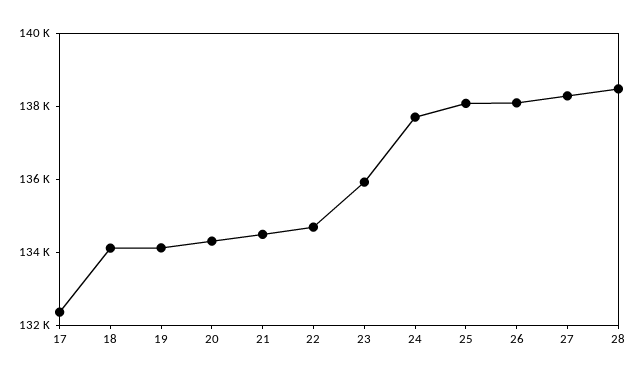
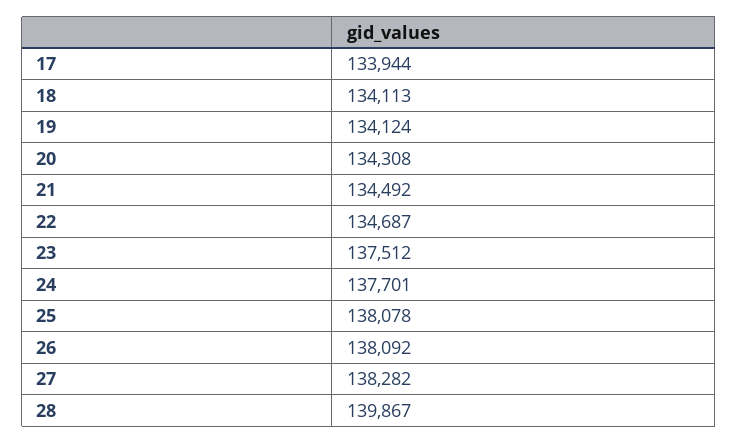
17: 132500 -> 133944
23: 136000 -> 137512
28: 138500 -> 139867

